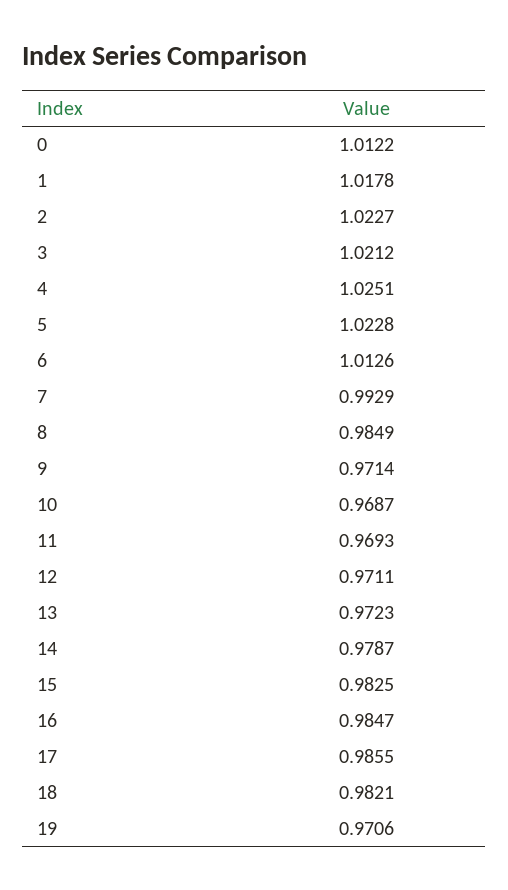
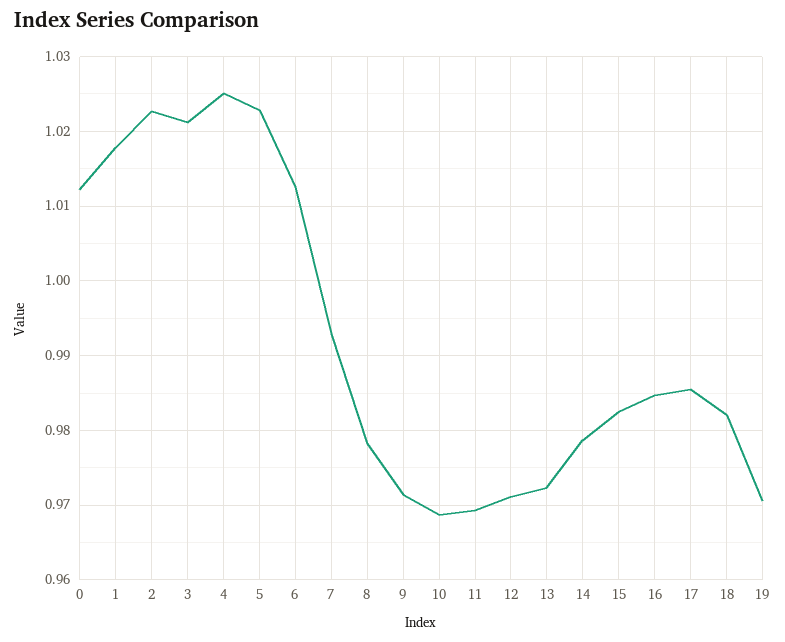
8: 0.9849 -> 0.978

